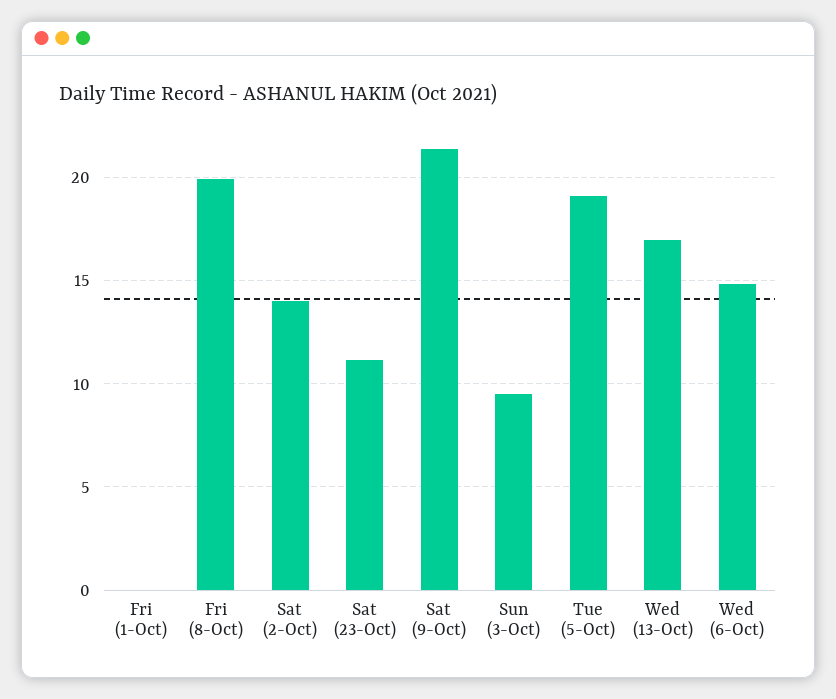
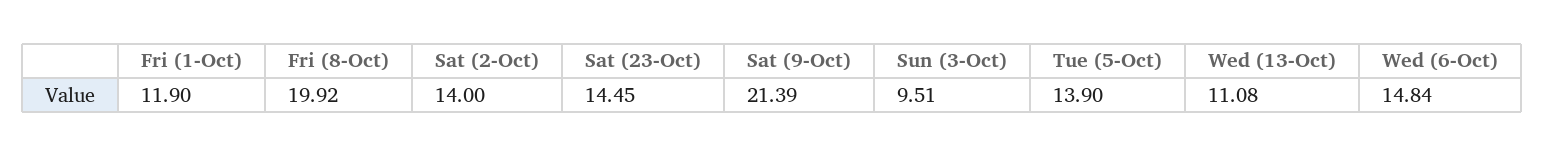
Fri (1-Oct): 0 -> 11.9
Sat (23-Oct): 11 -> 14.45
Tue (5-Oct): 19 -> 13.9
Wed (13-Oct): 17 -> 11.08

